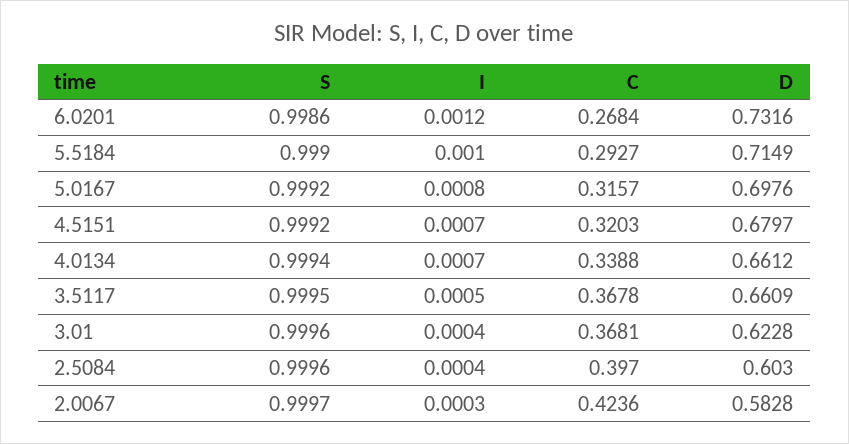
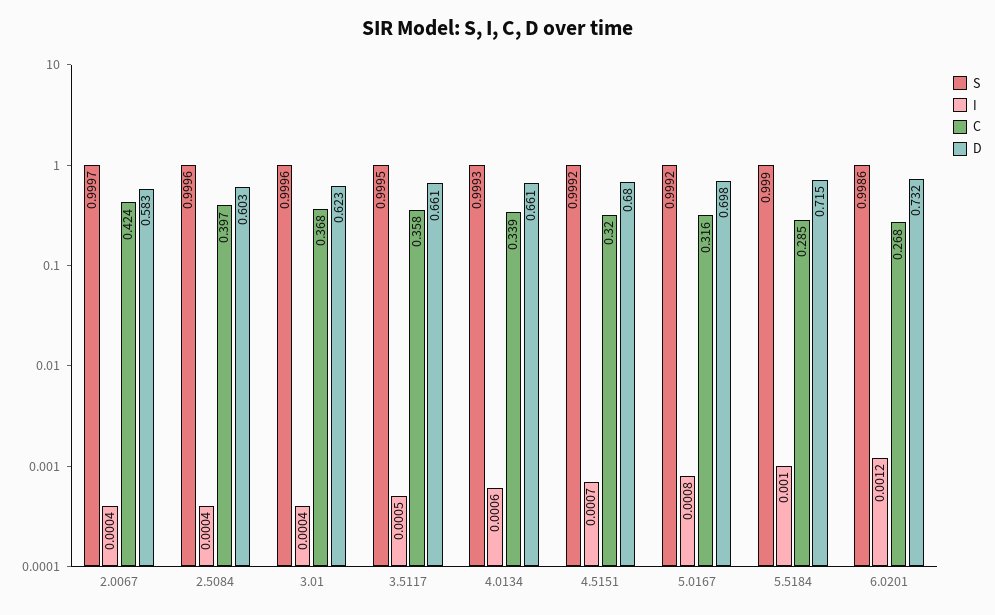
C, 5.5184: 0.2927 -> 0.285
S, 4.0134: 0.9994 -> 0.9993
I, 4.0134: 0.0007 -> 0.0006
C, 3.5117: 0.3678 -> 0.358
I, 2.0067: 0.0003 -> 0.0004

